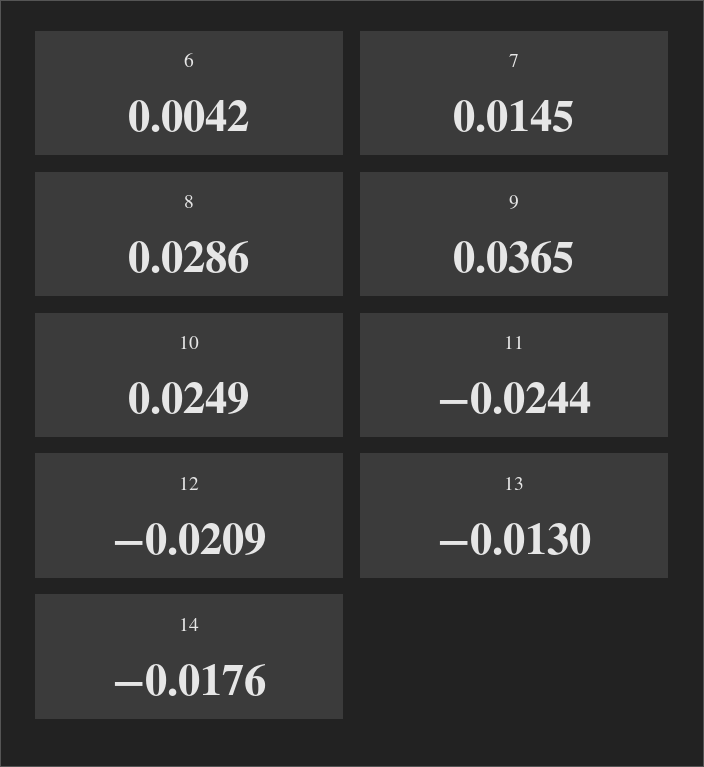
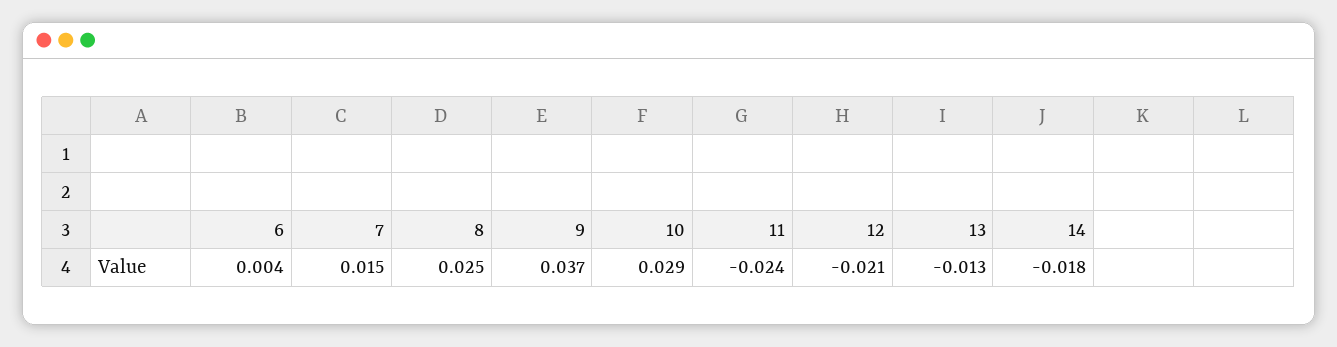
8: 0.0286 -> 0.025
10: 0.0249 -> 0.029

